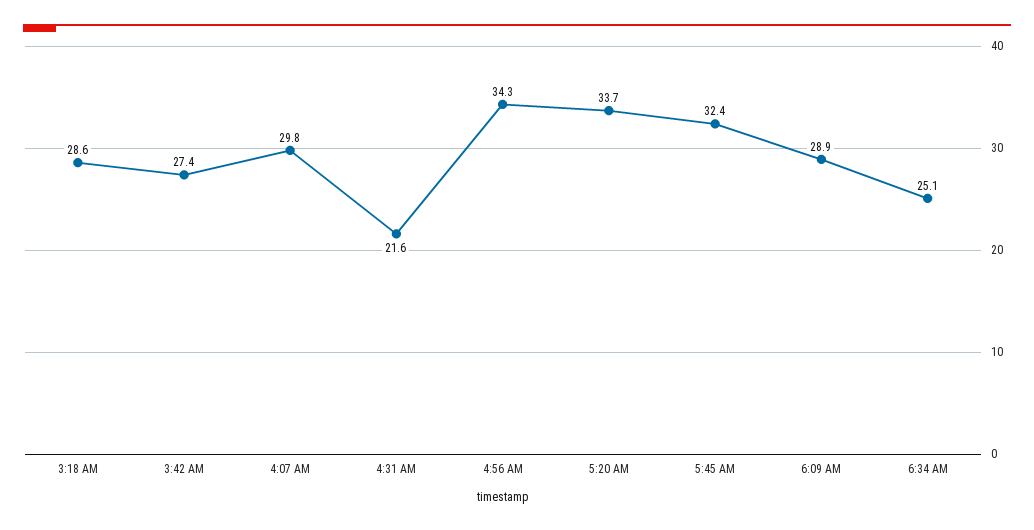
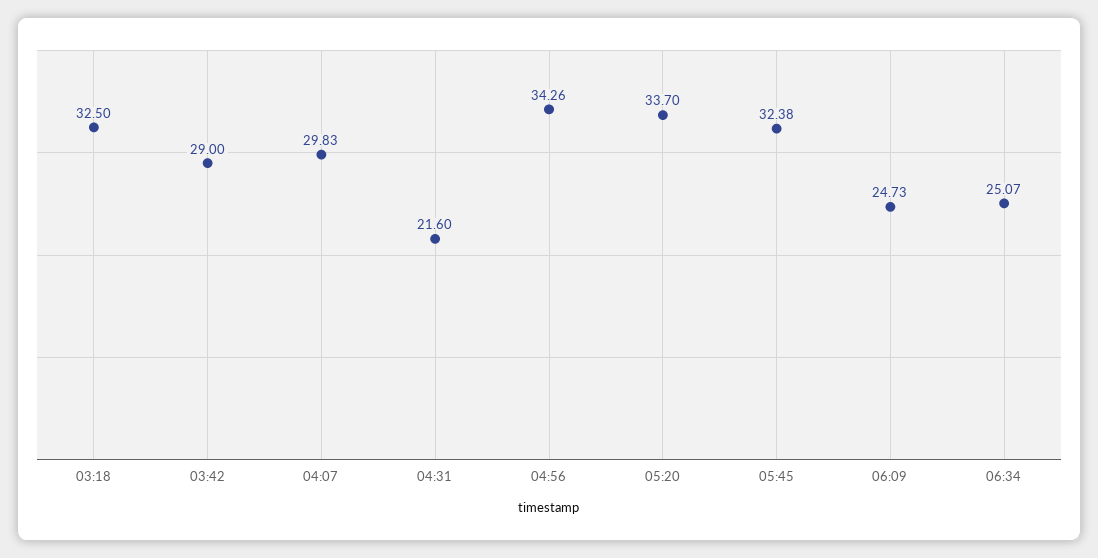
3:18 AM: 28.6 -> 32.5
3:42 AM: 27.4 -> 29
6:09 AM: 28.9 -> 24.73

